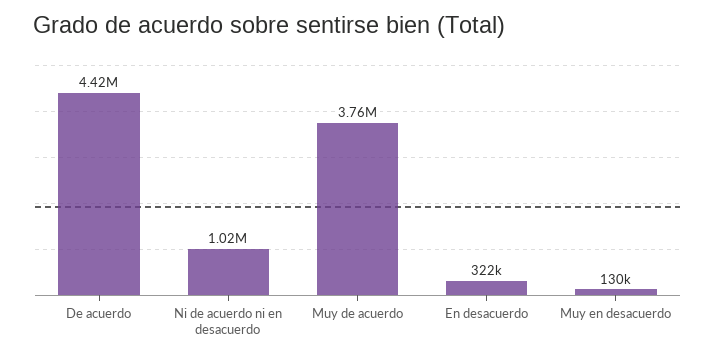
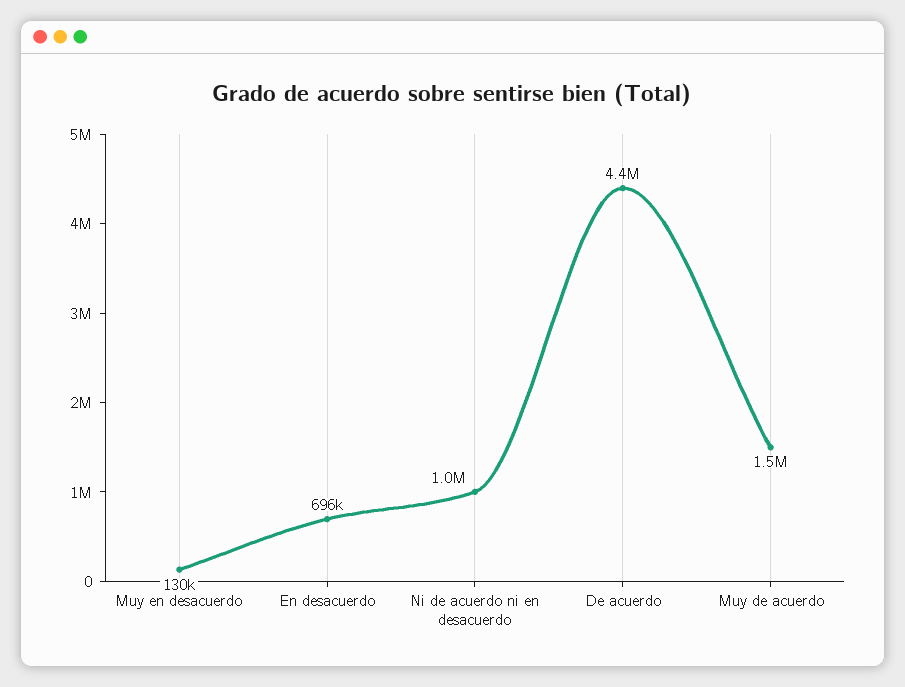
Muy de acuerdo: 3760000 -> 1500000
En desacuerdo: 322000 -> 696000

